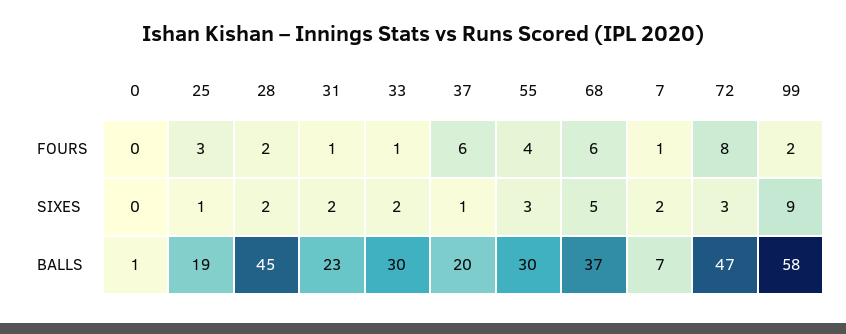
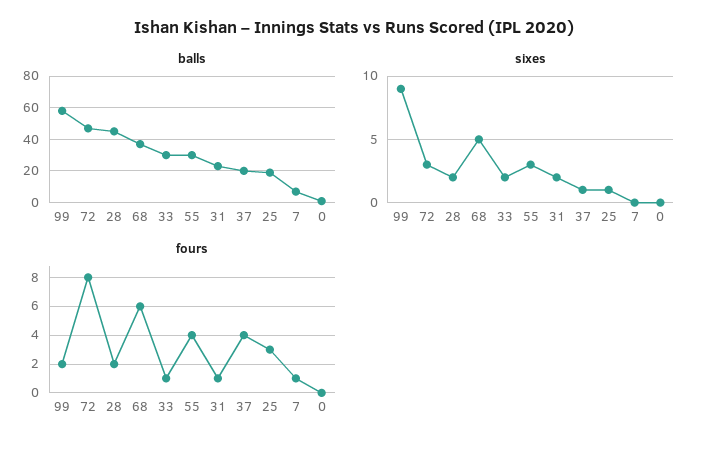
FOURS, 37: 6 -> 4
SIXES, 7: 2 -> 0

